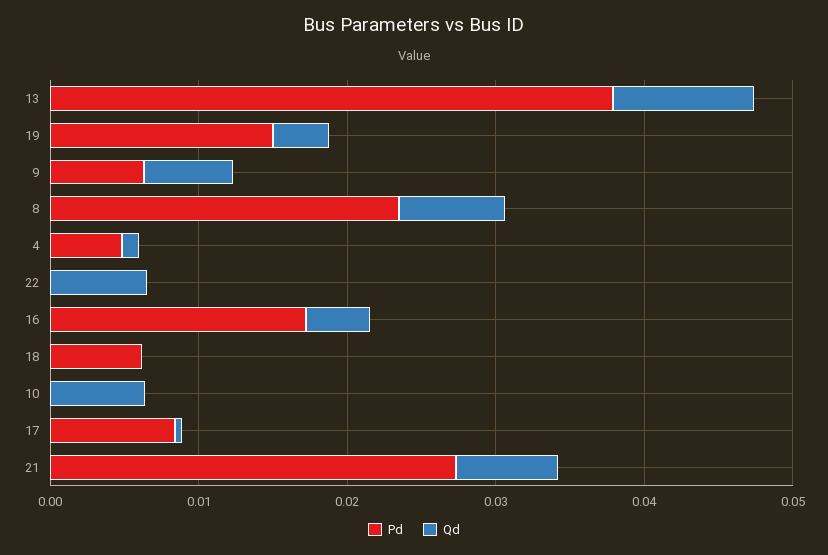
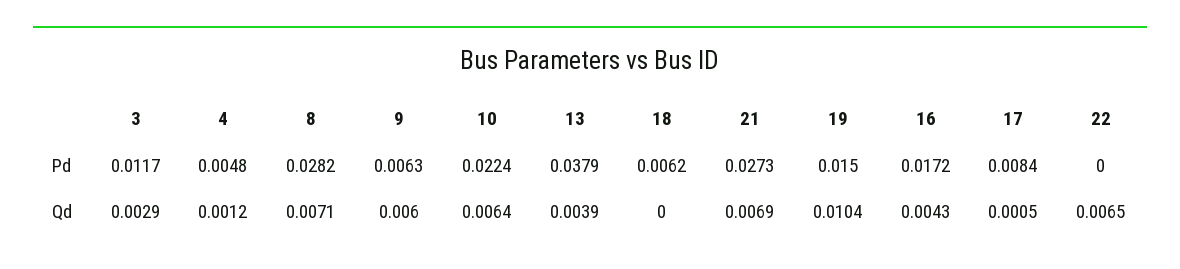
Qd, 13: 0.01 -> 0.0039
Qd, 19: 0.004 -> 0.0104
Pd, 8: 0.024 -> 0.0282
Pd, 10: 0 -> 0.0224
Pd, 3: none -> 0.0117
Qd, 3: none -> 0.0029

